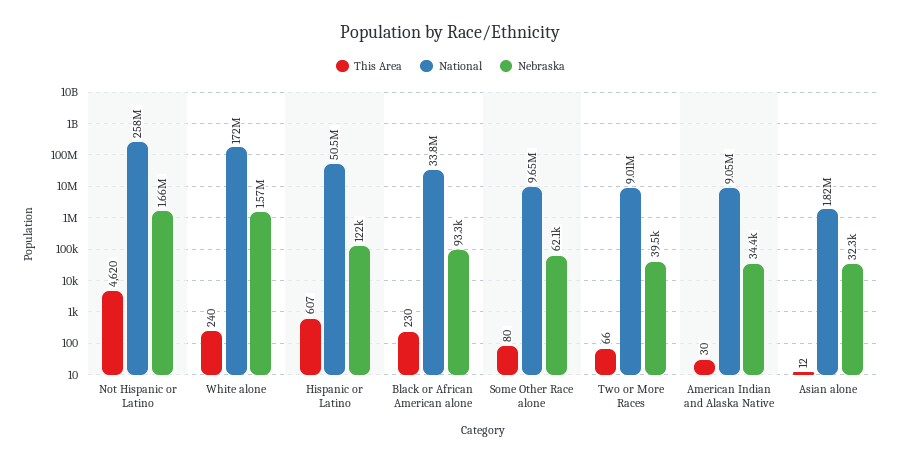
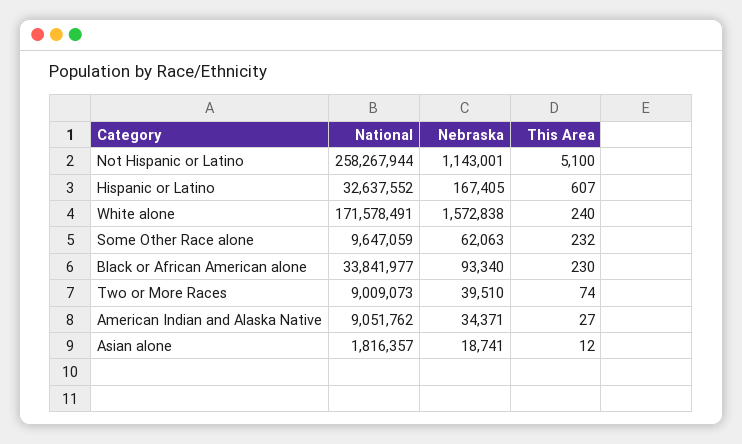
This Area, Not Hispanic or Latino: 4620 -> 5100
Nebraska, Not Hispanic or Latino: 1660000 -> 1143001
National, Hispanic or Latino: 50500000 -> 32637552
Nebraska, Hispanic or Latino: 122000 -> 167405
This Area, Some Other Race alone: 80 -> 232
This Area, Two or More Races: 66 -> 74
This Area, American Indian and Alaska Native: 30 -> 27
Nebraska, Asian alone: 32300 -> 18741

